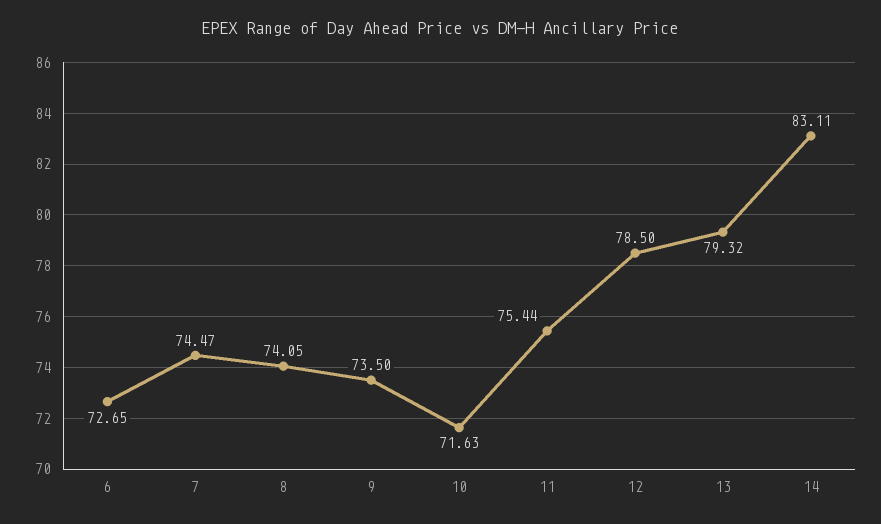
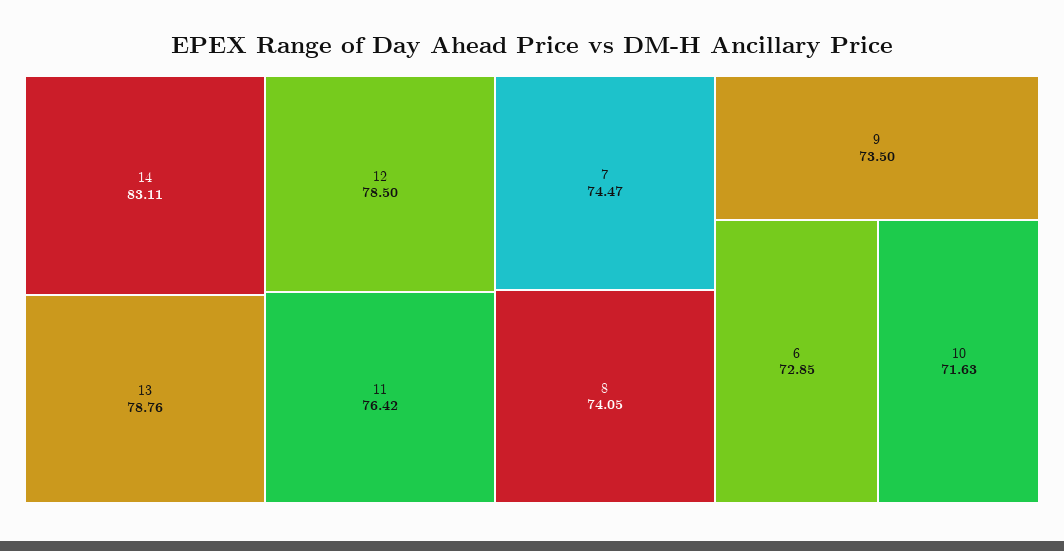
6: 72.65 -> 72.85
11: 75.44 -> 76.42
13: 79.32 -> 78.76

